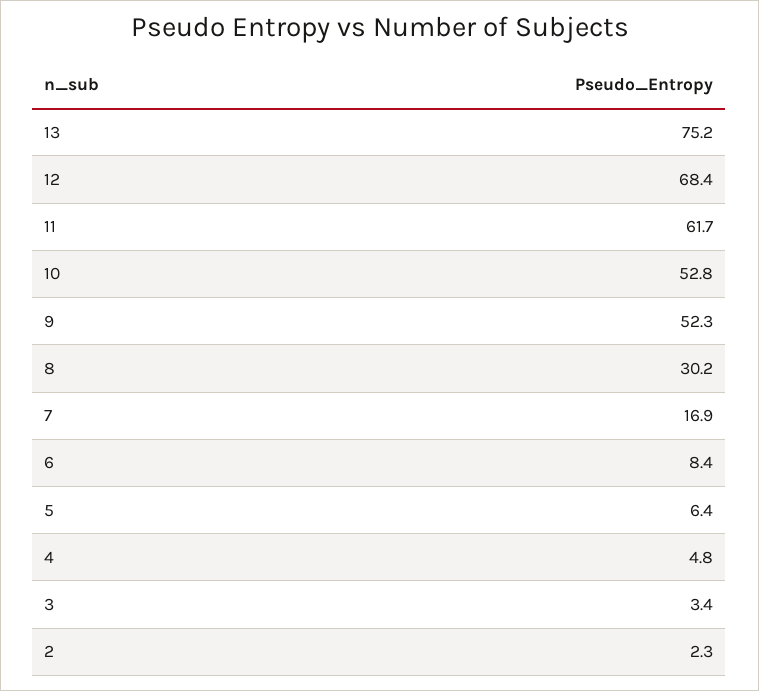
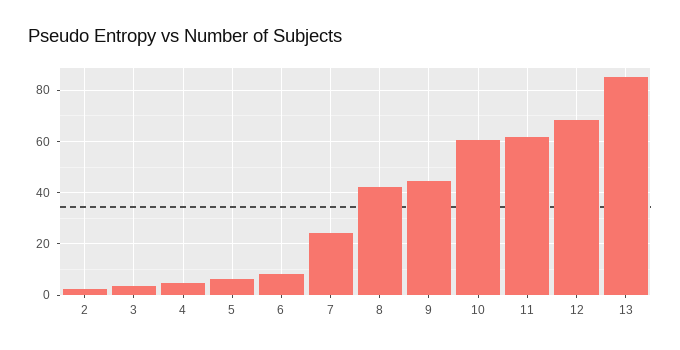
13: 75.2 -> 85
10: 52.8 -> 60
9: 52.3 -> 45
8: 30.2 -> 42.5
7: 16.9 -> 25

